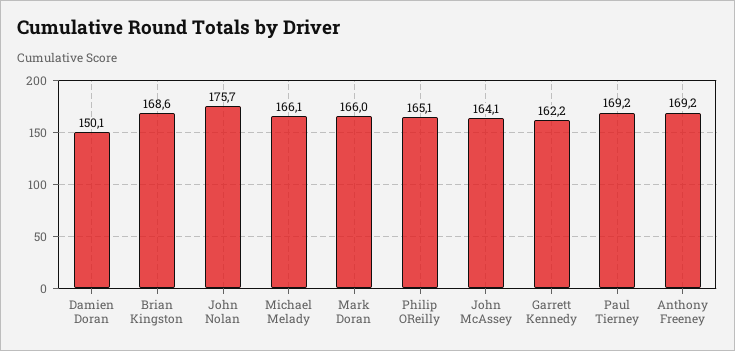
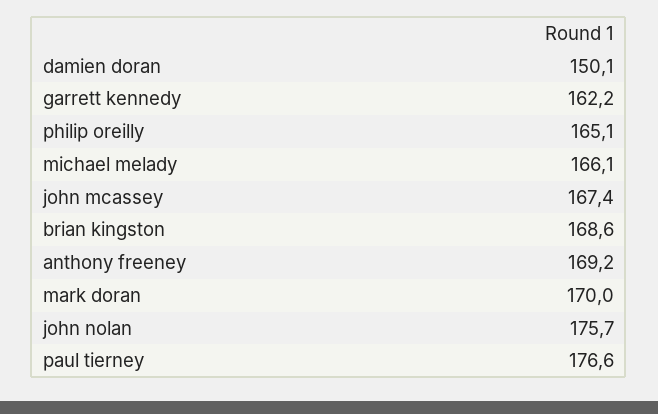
Mark Doran: 166 -> 170
John McAssey: 164.1 -> 167.4
Paul Tierney: 169.2 -> 176.6

